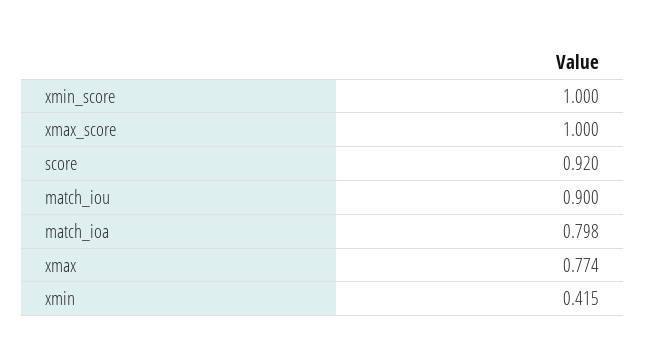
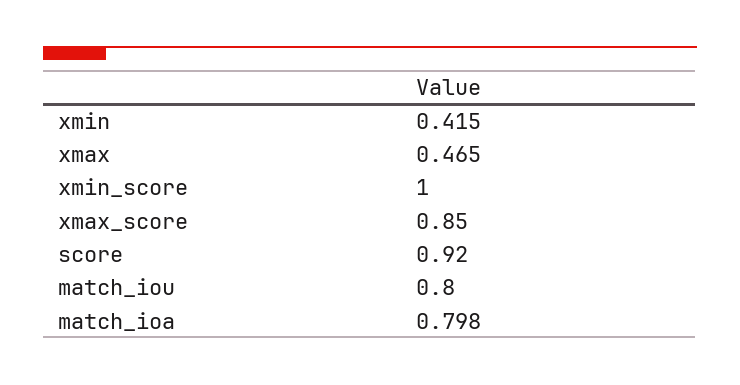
xmax_score: 1 -> 0.85
match_iou: 0.9 -> 0.8
xmax: 0.774 -> 0.465

